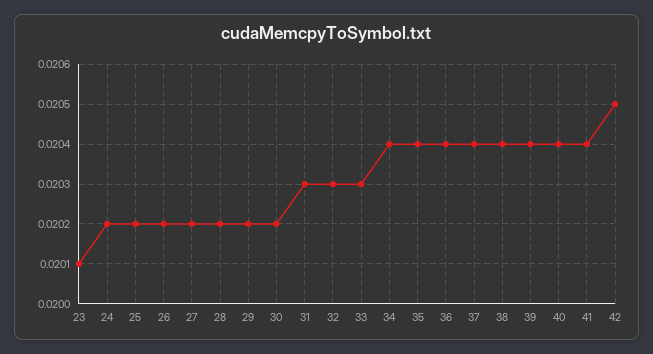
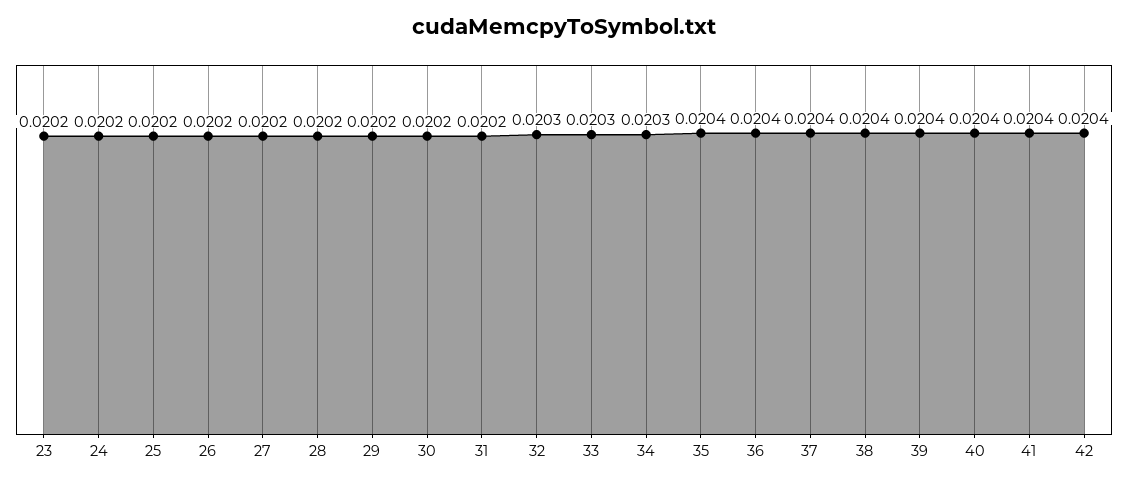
23: 0.0201 -> 0.0202
31: 0.0203 -> 0.0202
34: 0.0204 -> 0.0203
42: 0.0205 -> 0.0204

